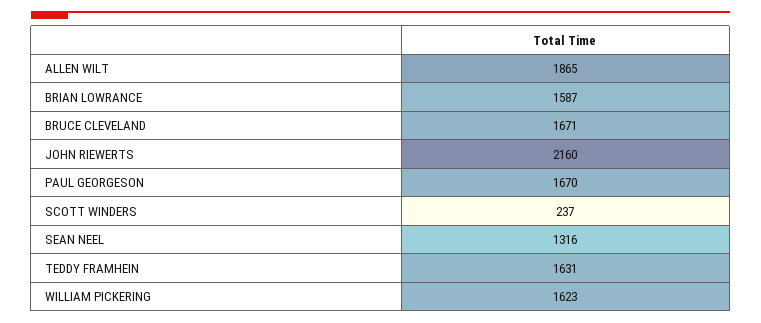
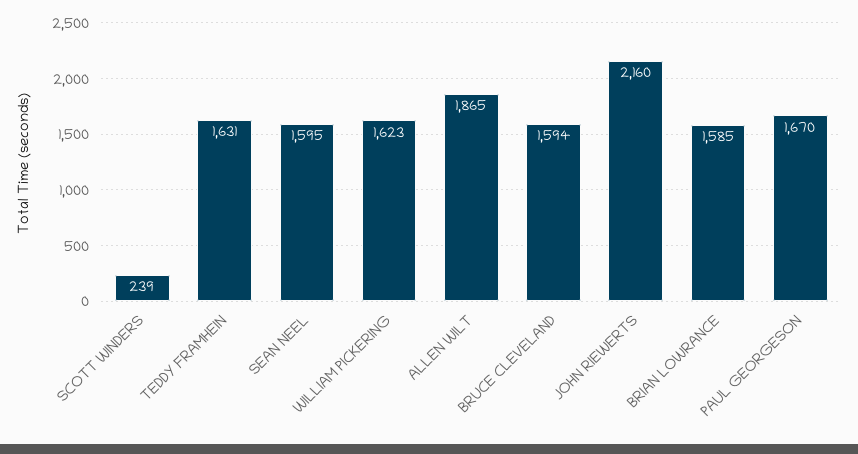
BRIAN LOWRANCE: 1587 -> 1585
BRUCE CLEVELAND: 1671 -> 1594
SCOTT WINDERS: 237 -> 239
SEAN NEEL: 1316 -> 1595

